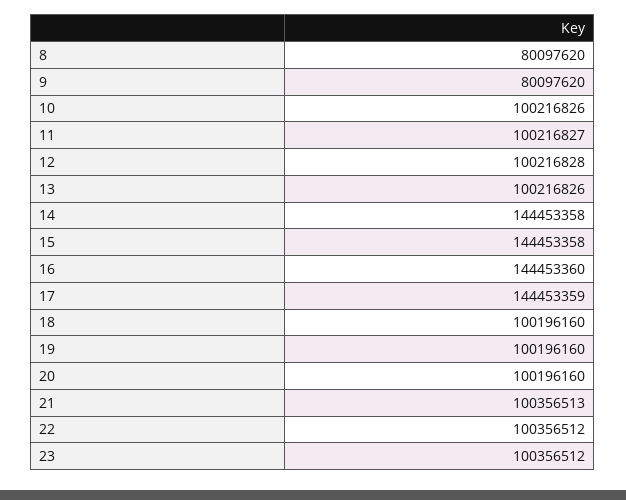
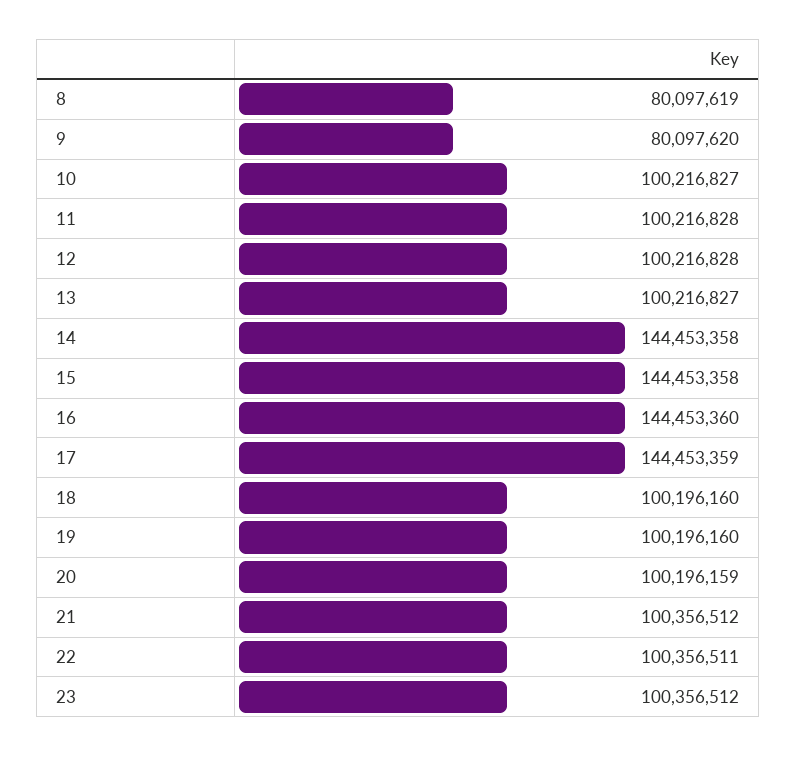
8: 80097620 -> 80097619
10: 100216826 -> 100216827
11: 100216827 -> 100216828
13: 100216826 -> 100216827
20: 100196160 -> 100196159
21: 100356513 -> 100356512
22: 100356512 -> 100356511

